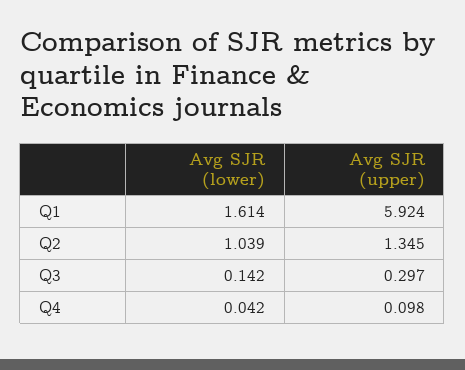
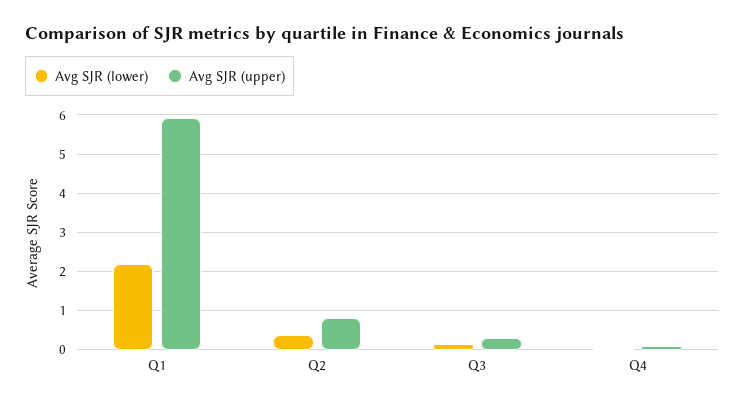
Avg SJR (lower), Q1: 1.614 -> 2.2
Avg SJR (lower), Q2: 1.039 -> 0.4
Avg SJR (upper), Q2: 1.345 -> 0.8

